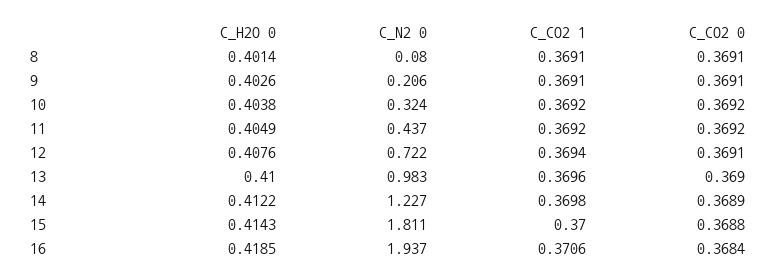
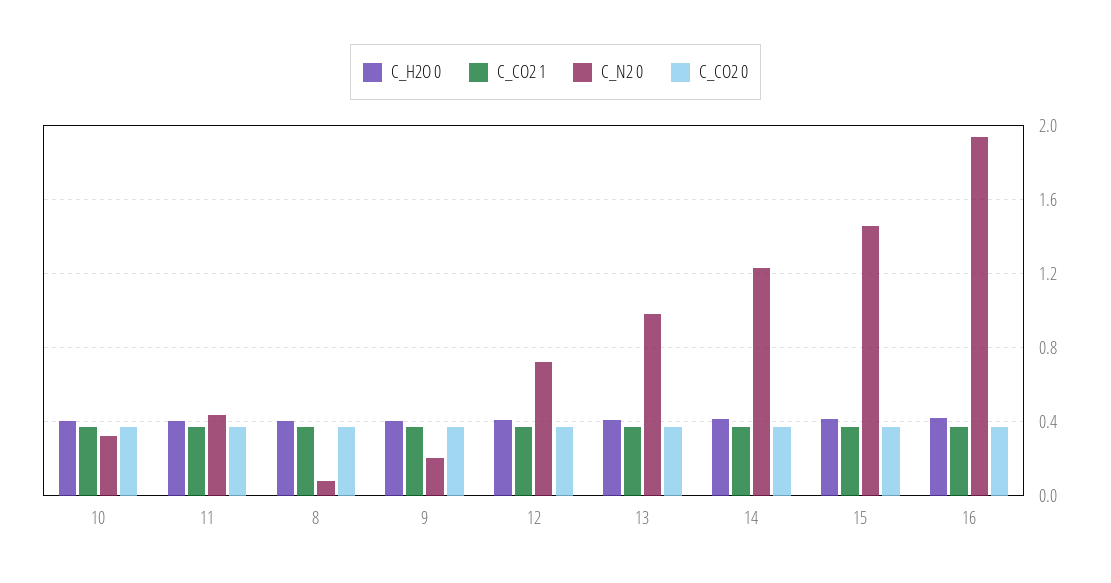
C_N2 0, 15: 1.811 -> 1.45

